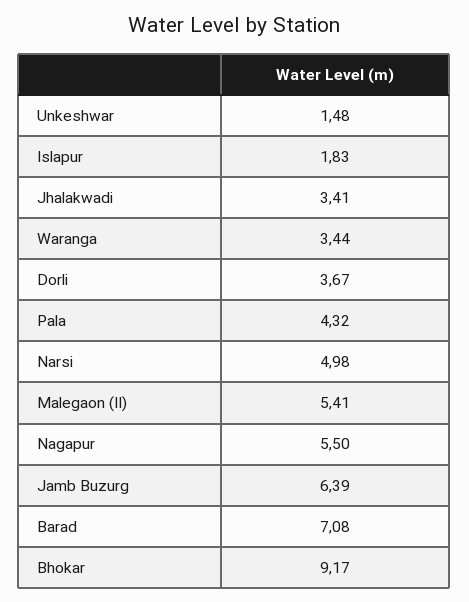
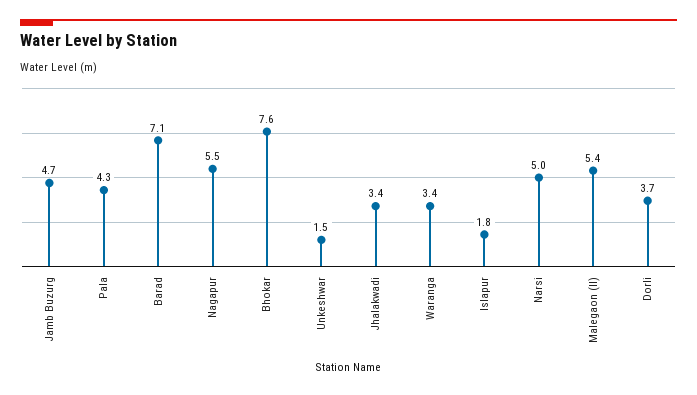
Jamb Buzurg: 6.39 -> 4.7
Bhokar: 9.17 -> 7.6

